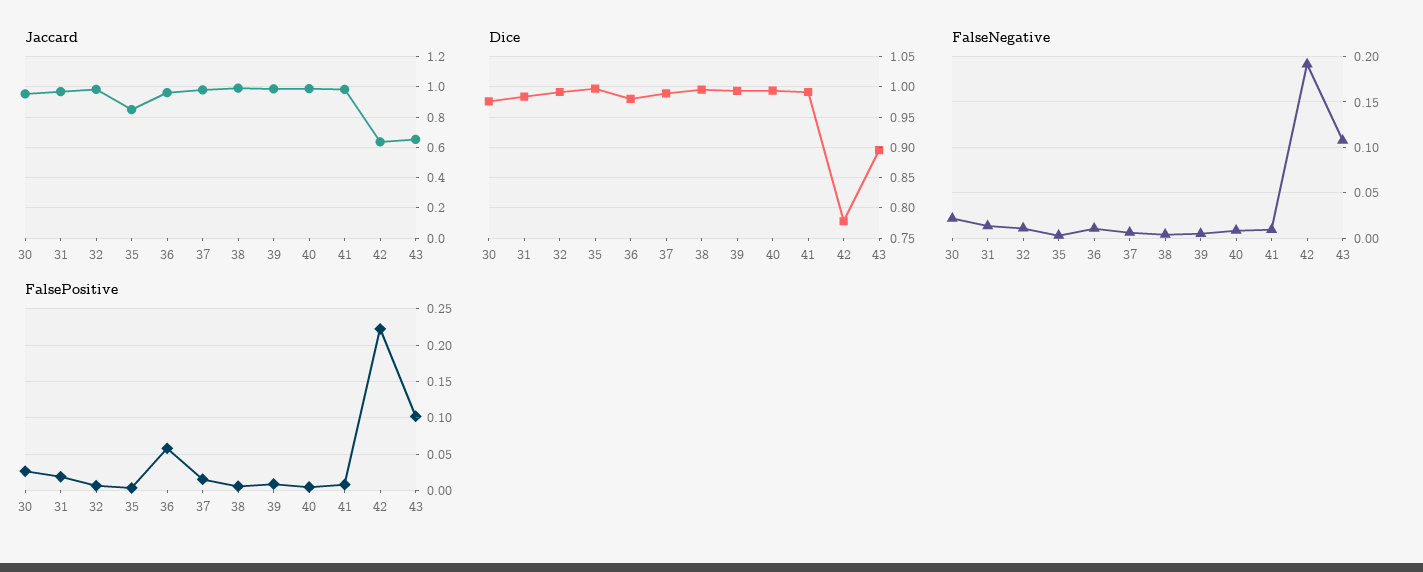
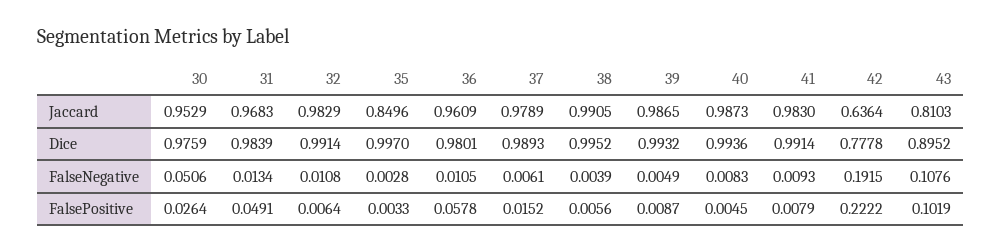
Jaccard, 43: 0.65 -> 0.8103
FalseNegative, 30: 0.02 -> 0.0506
FalsePositive, 31: 0.02 -> 0.0491

